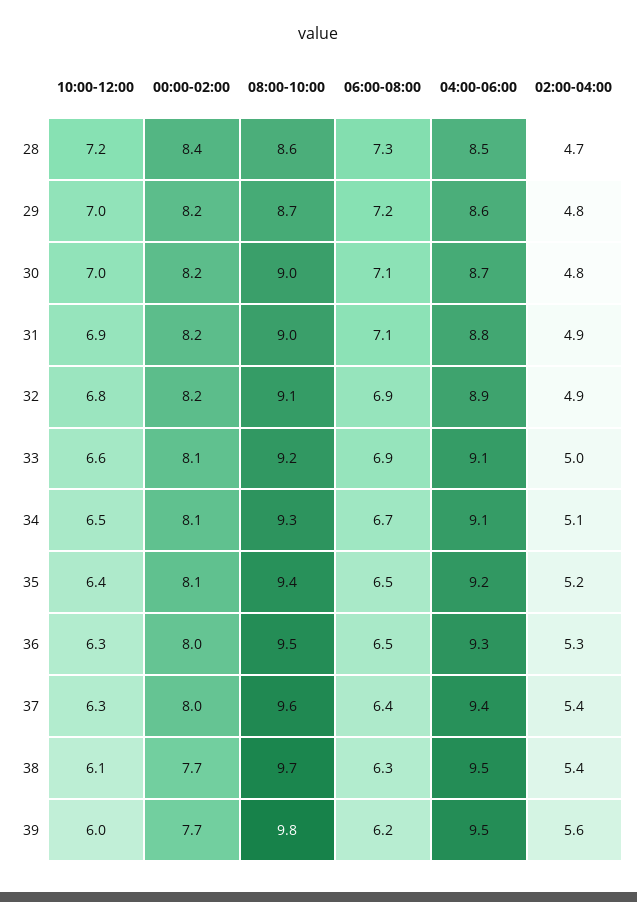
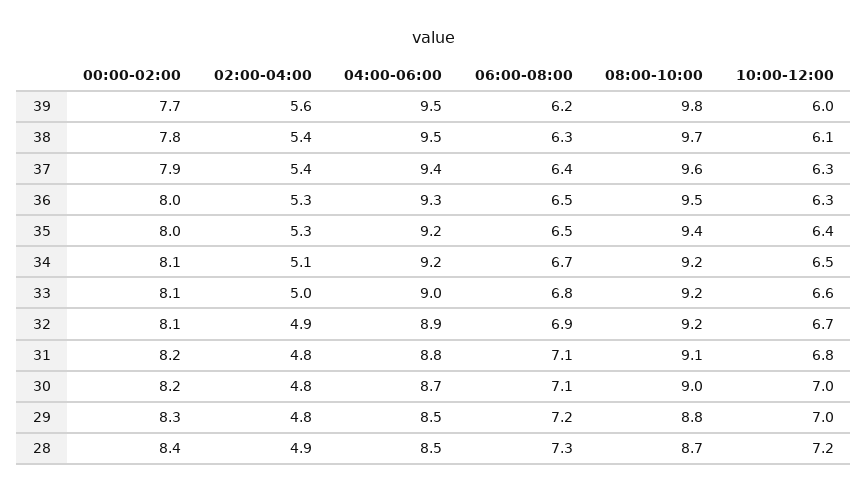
08:00-10:00, 28: 8.6 -> 8.7
02:00-04:00, 28: 4.7 -> 4.9
00:00-02:00, 29: 8.2 -> 8.3
08:00-10:00, 29: 8.7 -> 8.8
04:00-06:00, 29: 8.6 -> 8.5
10:00-12:00, 31: 6.9 -> 6.8
08:00-10:00, 31: 9 -> 9.1
02:00-04:00, 31: 4.9 -> 4.8
10:00-12:00, 32: 6.8 -> 6.7
00:00-02:00, 32: 8.2 -> 8.1
08:00-10:00, 32: 9.1 -> 9.2
06:00-08:00, 33: 6.9 -> 6.8
04:00-06:00, 33: 9.1 -> 9
08:00-10:00, 34: 9.3 -> 9.2
04:00-06:00, 34: 9.1 -> 9.2
00:00-02:00, 35: 8.1 -> 8
02:00-04:00, 35: 5.2 -> 5.3
00:00-02:00, 37: 8 -> 7.9
00:00-02:00, 38: 7.7 -> 7.8

